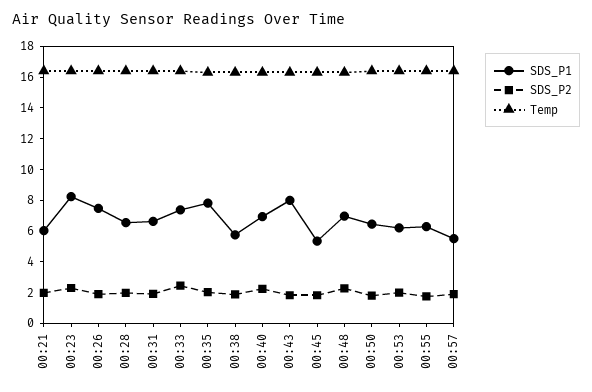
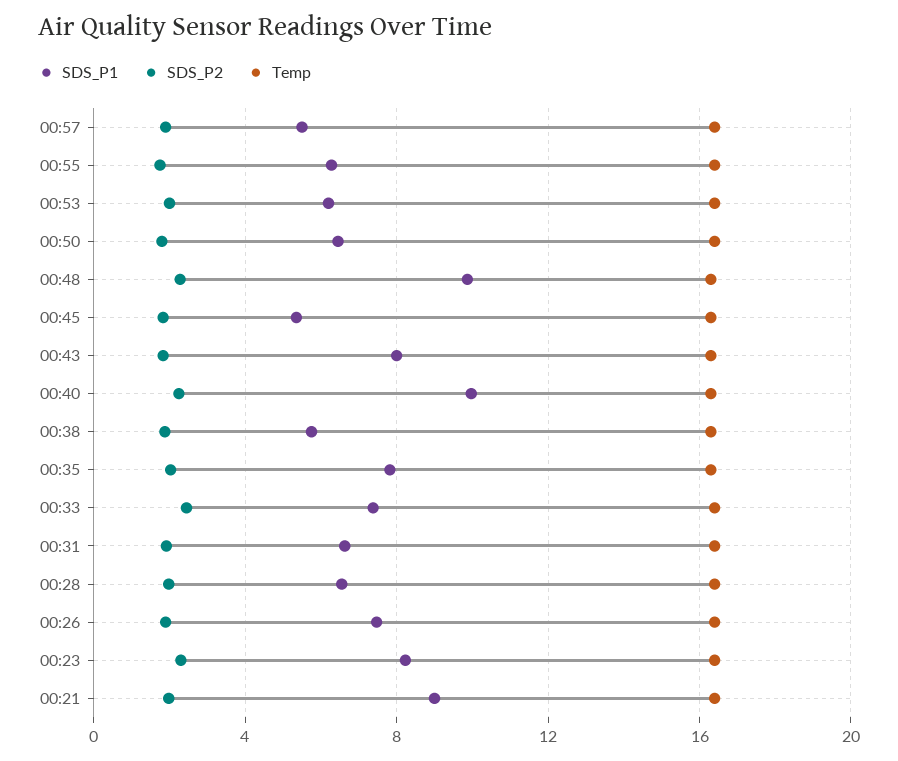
SDS_P1, 00:21: 6 -> 9
SDS_P1, 00:40: 7 -> 10
SDS_P1, 00:48: 7 -> 10

